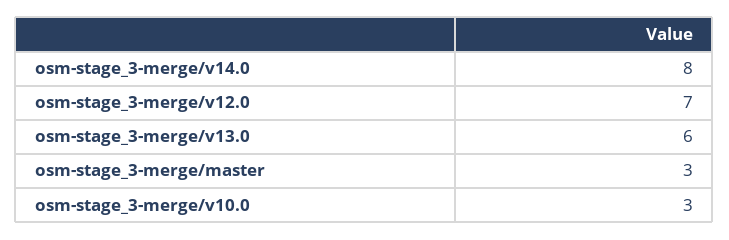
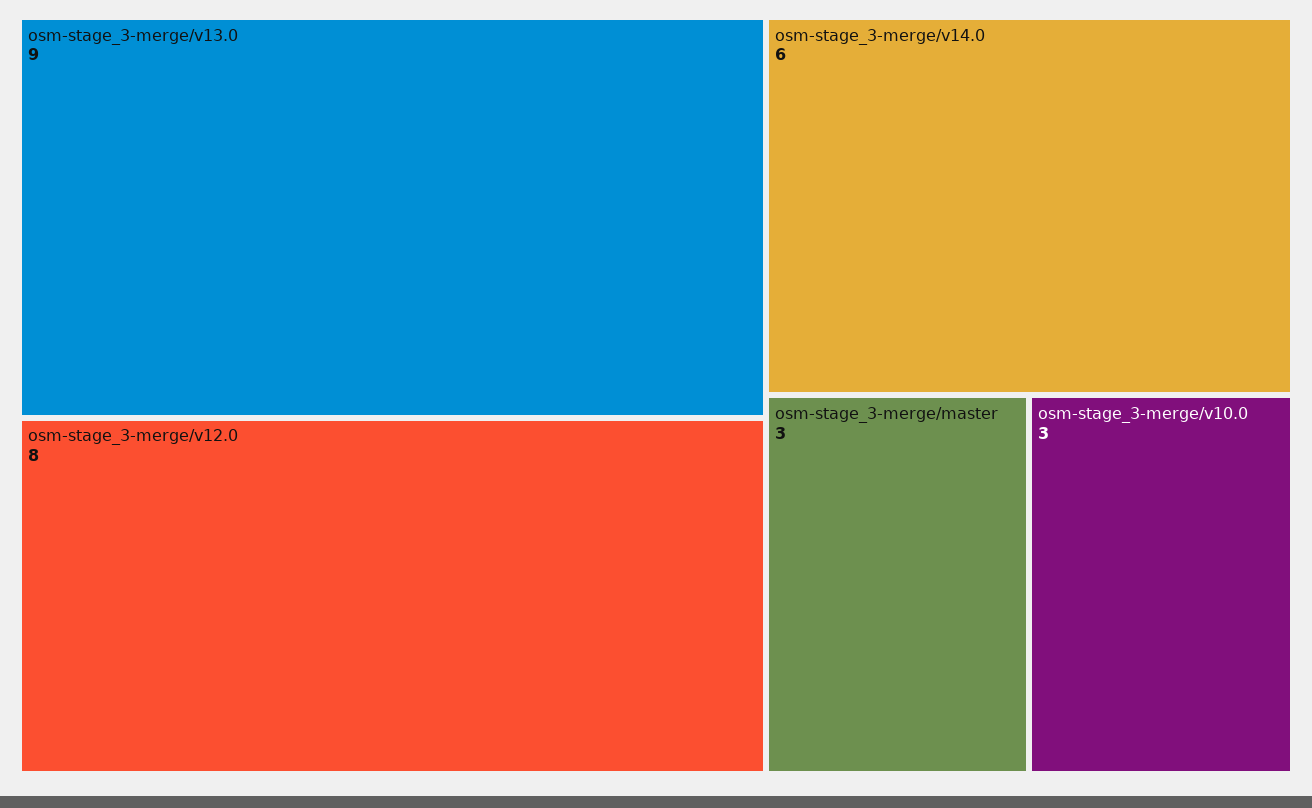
osm-stage_3-merge/v14.0: 8 -> 6
osm-stage_3-merge/v12.0: 7 -> 8
osm-stage_3-merge/v13.0: 6 -> 9

